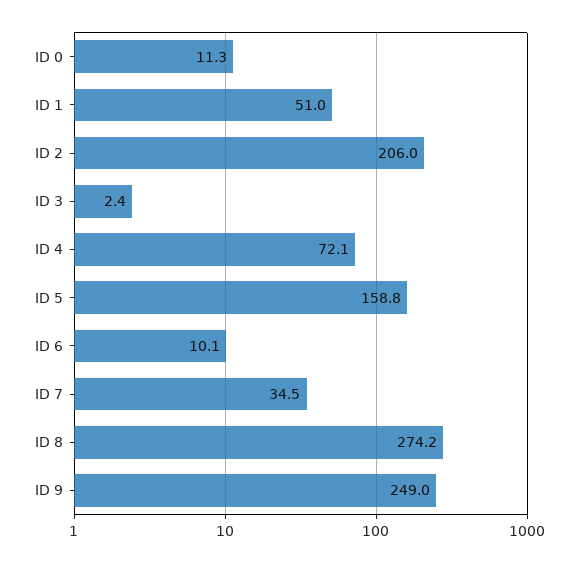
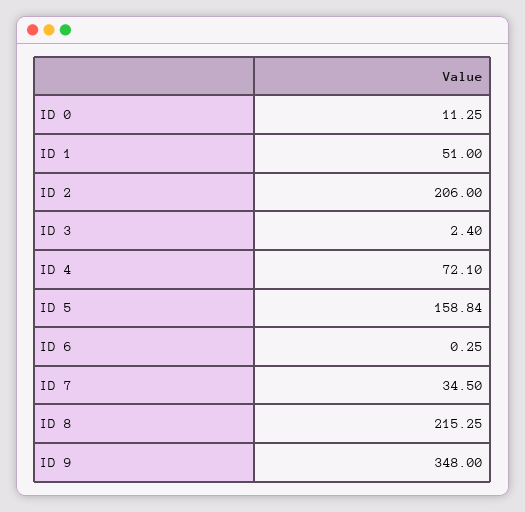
ID 6: 10.1 -> 0.25
ID 8: 274.2 -> 215.25
ID 9: 249 -> 348

